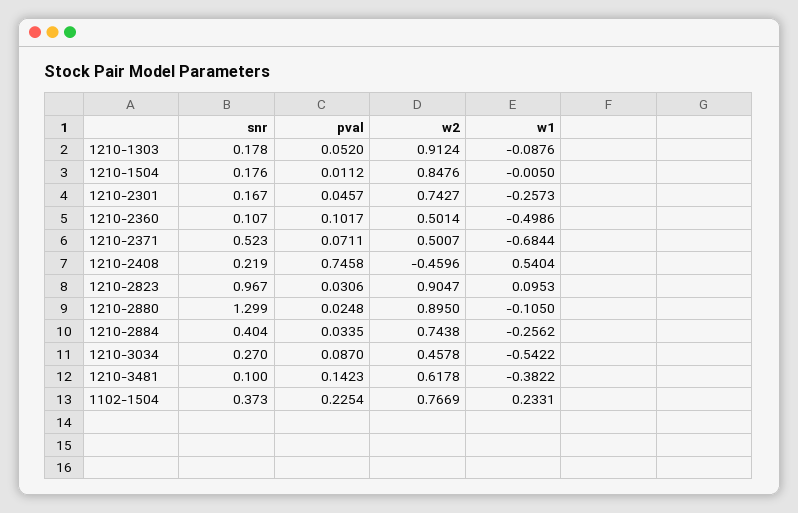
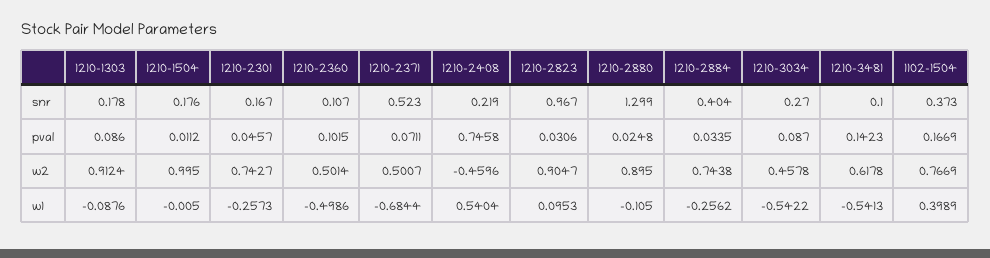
pval, 1210-1303: 0.052 -> 0.086
w2, 1210-1504: 0.8476 -> 0.995
pval, 1210-2360: 0.1017 -> 0.1015
w1, 1210-3481: -0.3822 -> -0.5413
pval, 1102-1504: 0.2254 -> 0.1669
w1, 1102-1504: 0.2331 -> 0.3989

